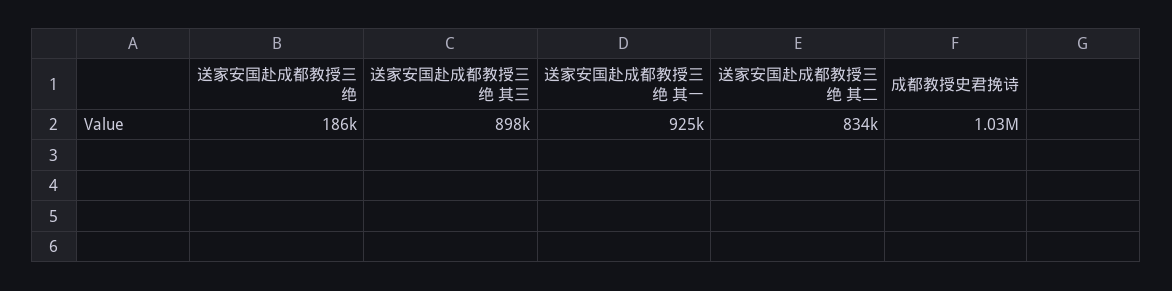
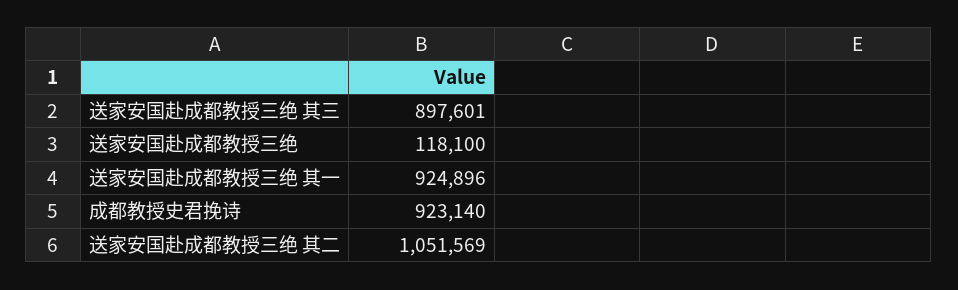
送家安国赴成都教授三绝: 186000 -> 118100
送家安国赴成都教授三绝 其二: 834000 -> 1051569
成都教授史君挽诗: 1030000 -> 923140

